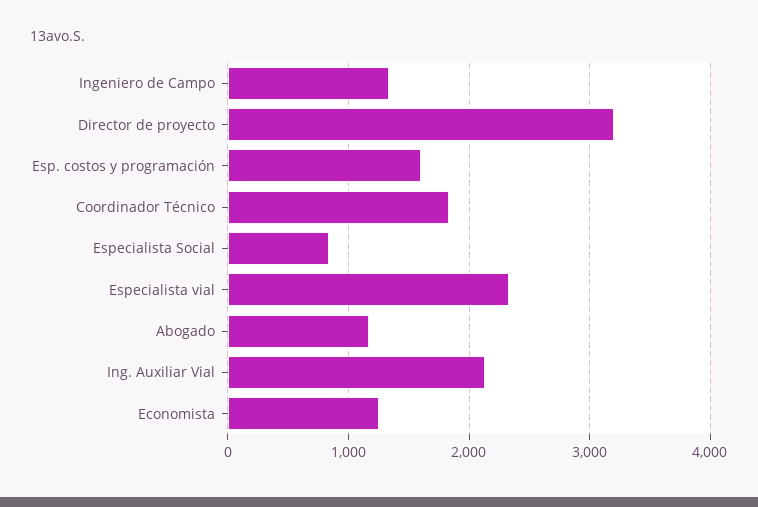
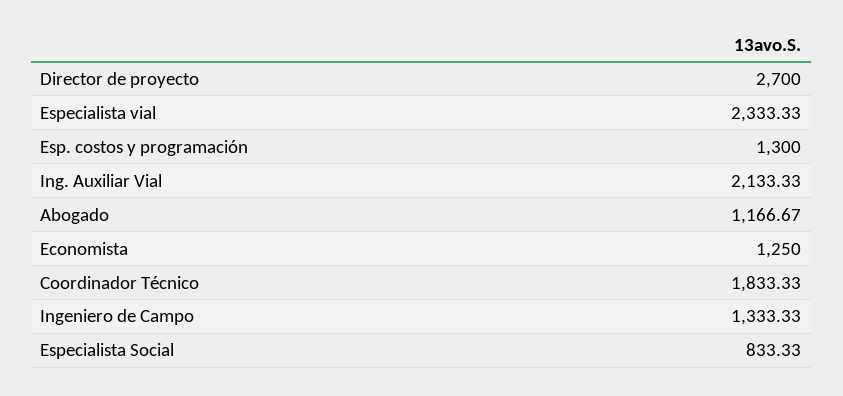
Director de proyecto: 3200 -> 2700
Esp. costos y programación: 1600 -> 1300

